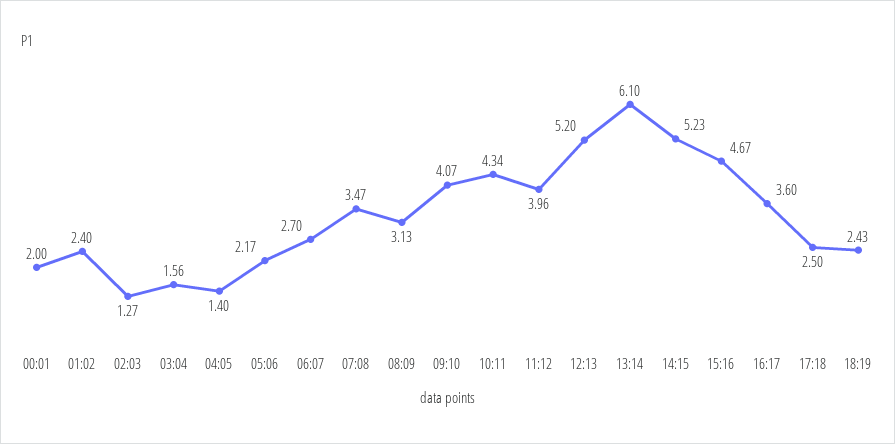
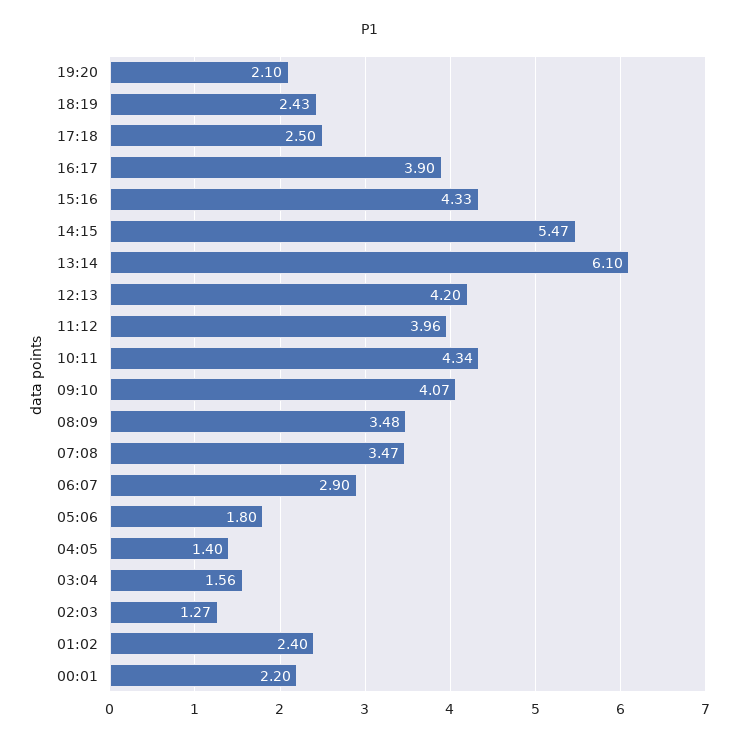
00:01: 2 -> 2.2
05:06: 2.17 -> 1.8
06:07: 2.7 -> 2.9
08:09: 3.13 -> 3.48
12:13: 5.2 -> 4.2
14:15: 5.23 -> 5.47
15:16: 4.67 -> 4.33
16:17: 3.6 -> 3.9
19:20: none -> 2.1

